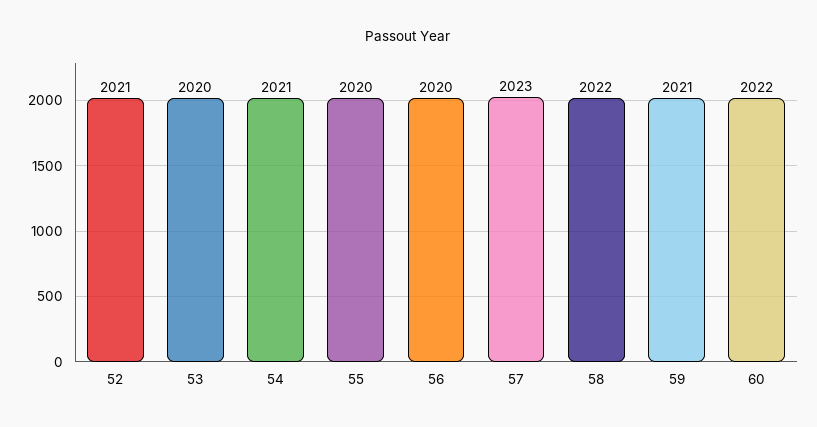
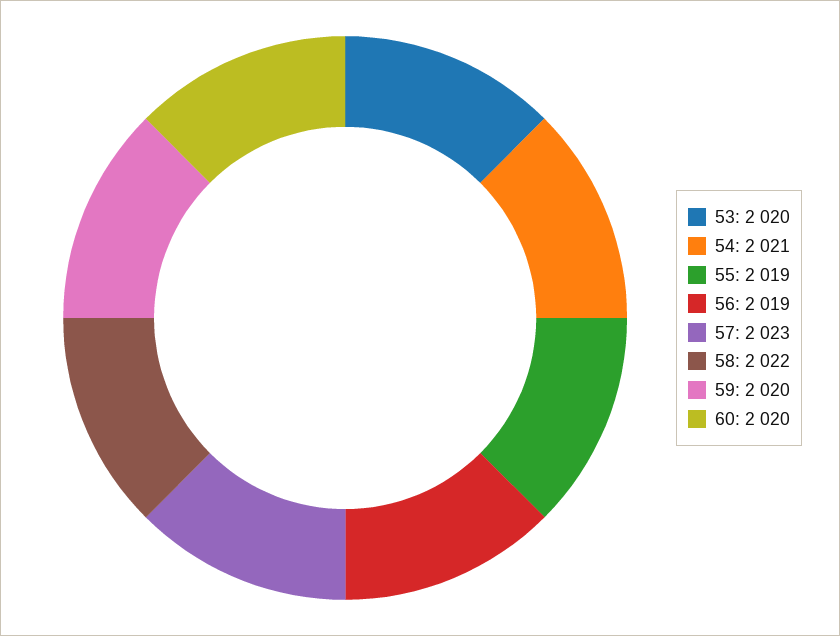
52: 2021 -> none
55: 2020 -> 2019
56: 2020 -> 2019
59: 2021 -> 2020
60: 2022 -> 2020

